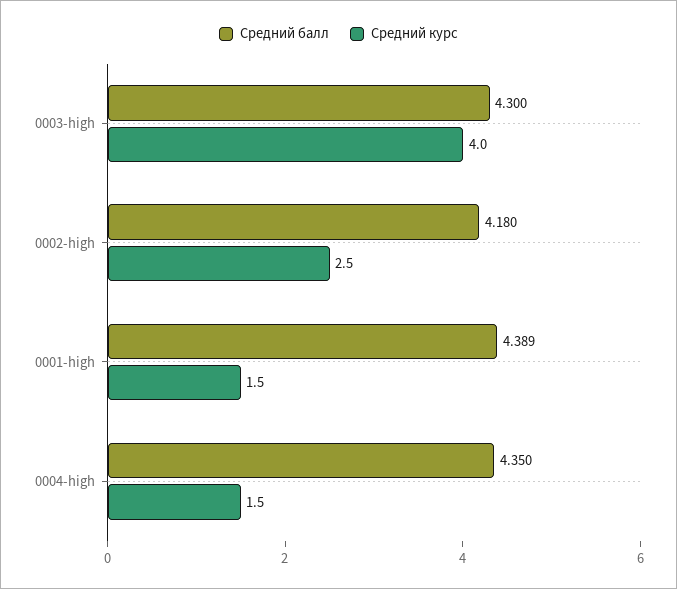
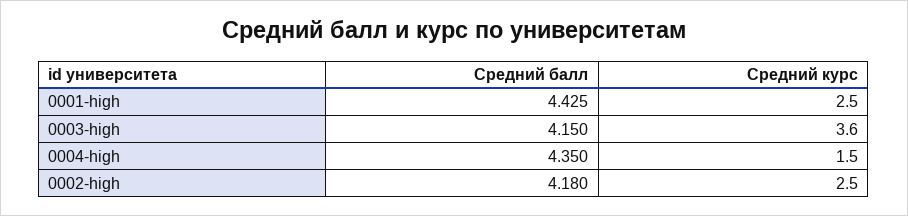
Средний балл, 0003-high: 4.3 -> 4.15
Средний курс, 0003-high: 4 -> 3.6
Средний балл, 0001-high: 4.389 -> 4.425
Средний курс, 0001-high: 1.5 -> 2.5

